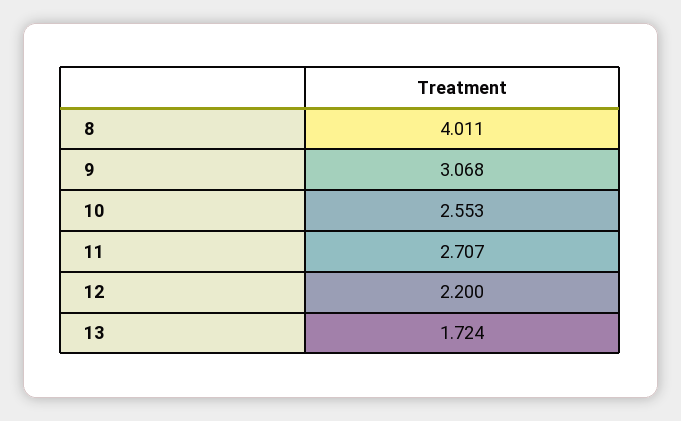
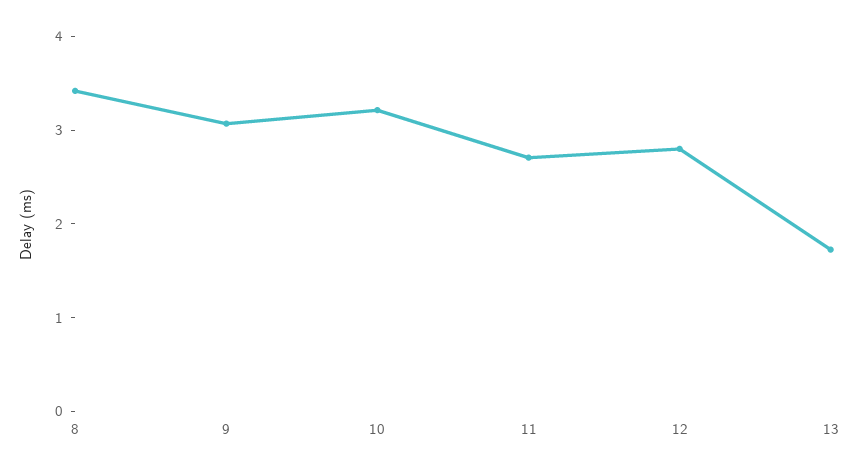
8: 4.011 -> 3.4
10: 2.553 -> 3.2
12: 2.2 -> 2.8

